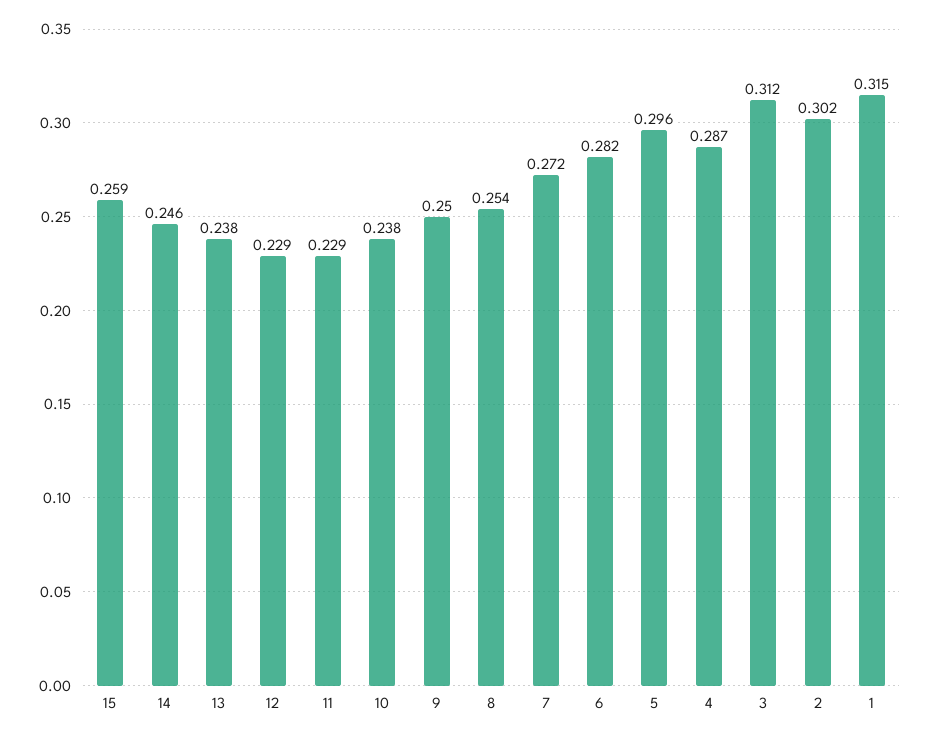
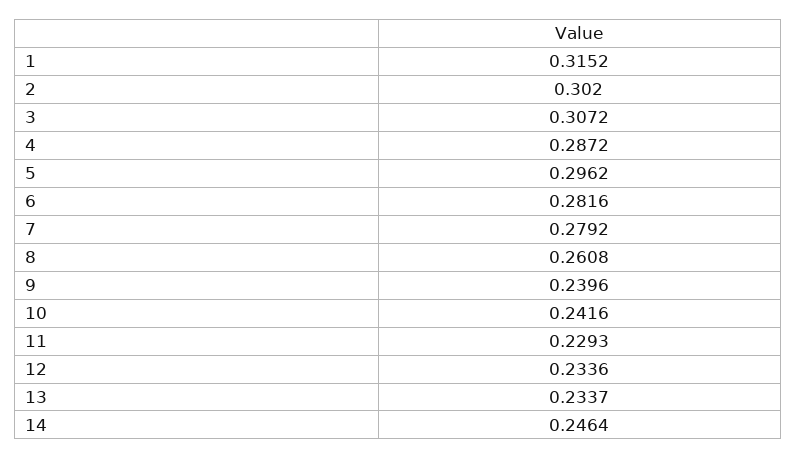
15: 0.259 -> none
13: 0.238 -> 0.2337
12: 0.229 -> 0.2336
10: 0.238 -> 0.2416
9: 0.25 -> 0.2396
8: 0.254 -> 0.2608
7: 0.272 -> 0.2792
3: 0.312 -> 0.3072

